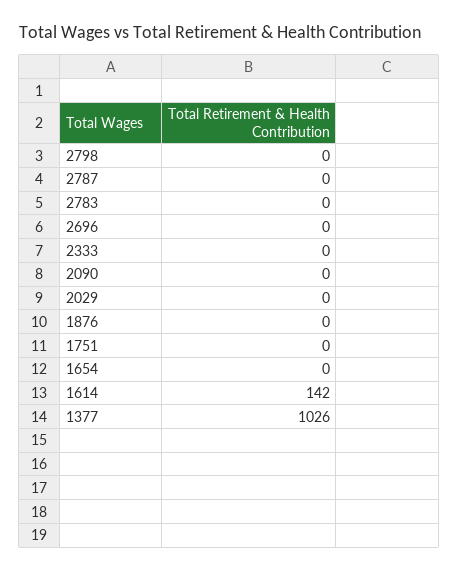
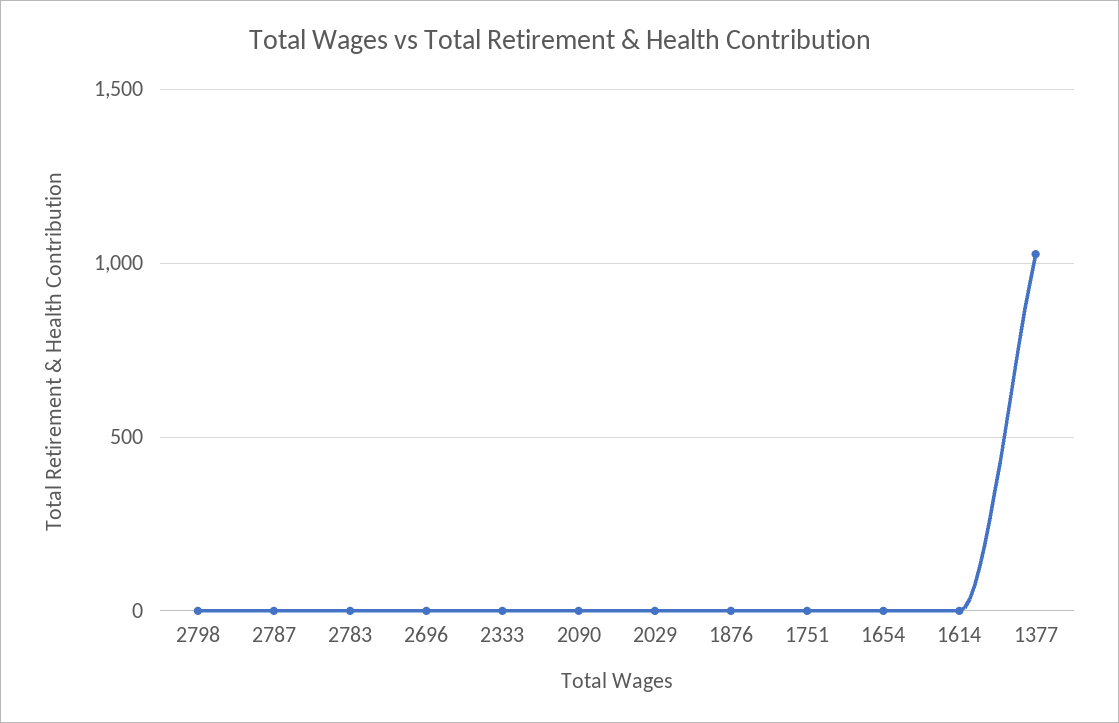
1614: 142 -> 0

